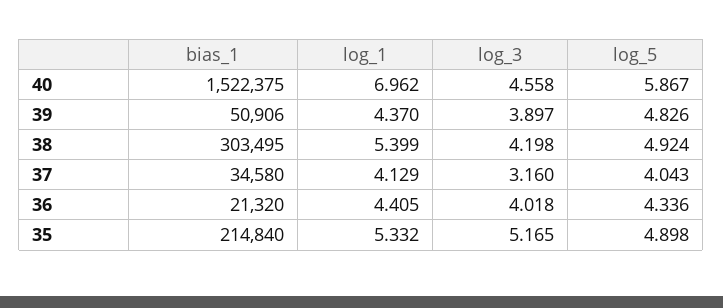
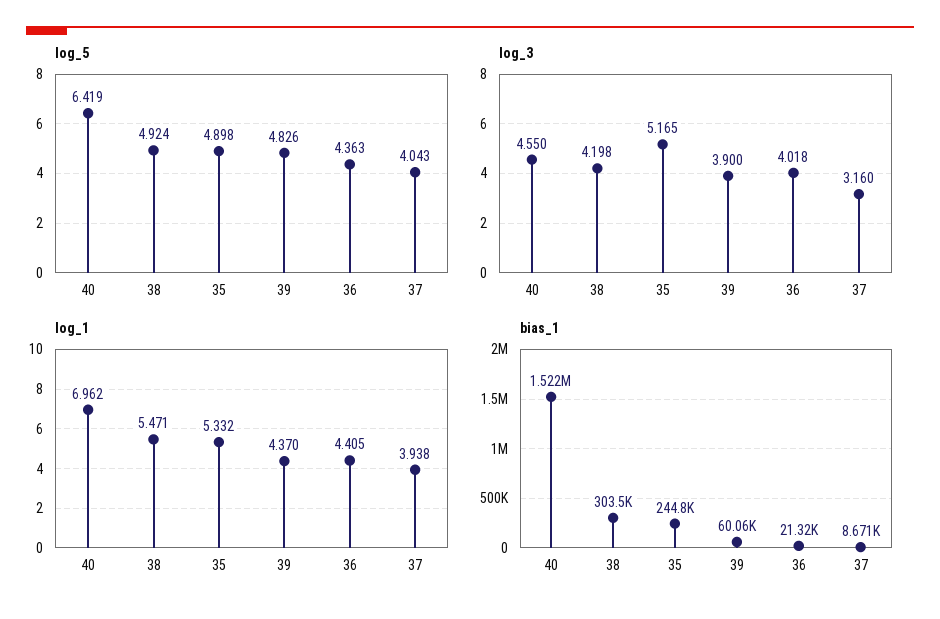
log_3, 40: 4.558 -> 4.55
log_5, 40: 5.867 -> 6.419
bias_1, 39: 50906 -> 60060
log_3, 39: 3.897 -> 3.9
log_1, 38: 5.399 -> 5.471
bias_1, 37: 34580 -> 8671
log_1, 37: 4.129 -> 3.938
log_5, 36: 4.336 -> 4.363
bias_1, 35: 214840 -> 244800

